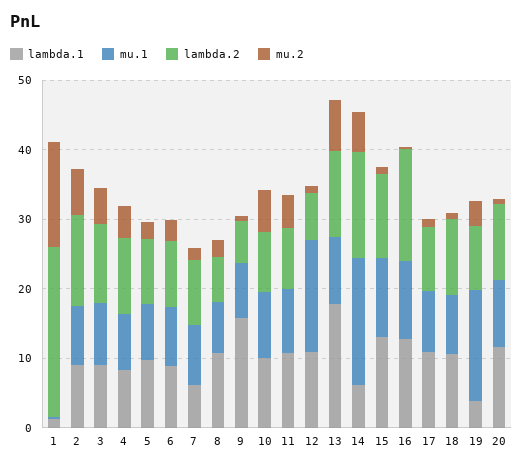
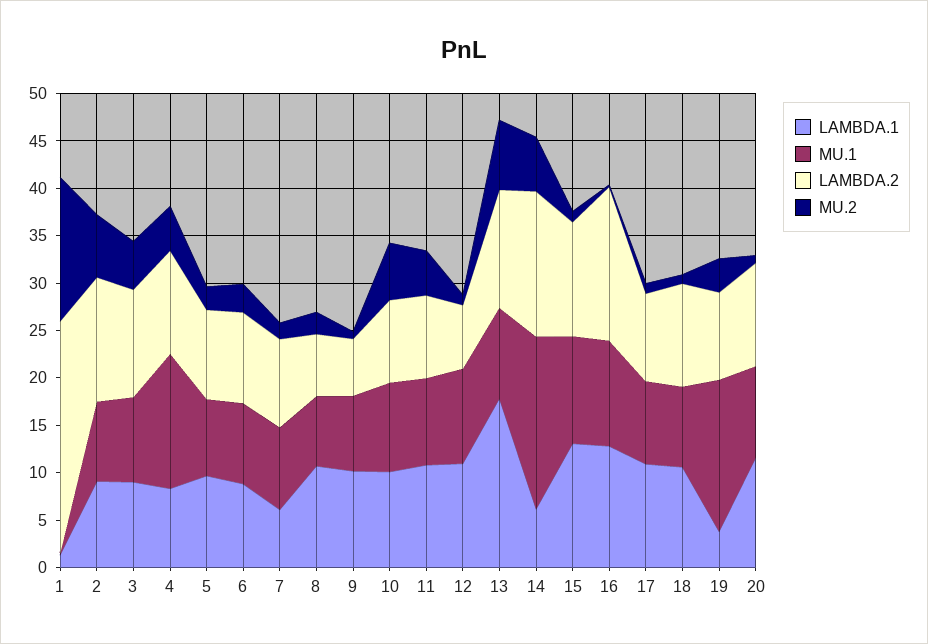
mu.1, 4: 8 -> 14
lambda.1, 9: 16 -> 10
mu.1, 12: 16 -> 10

